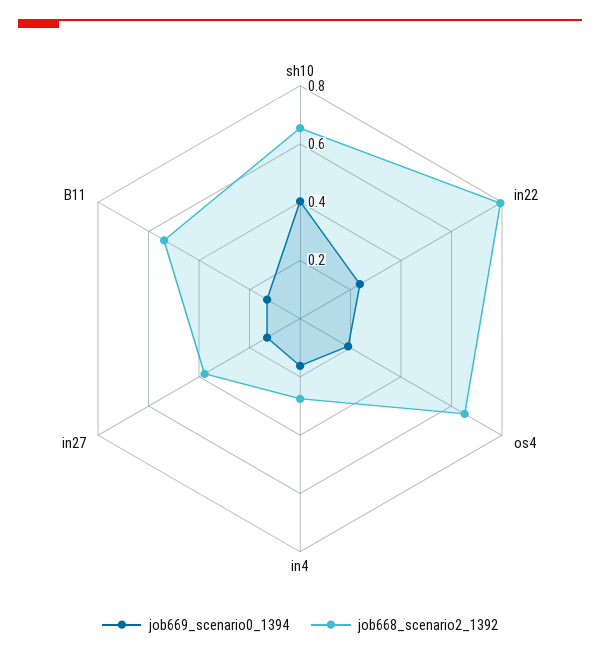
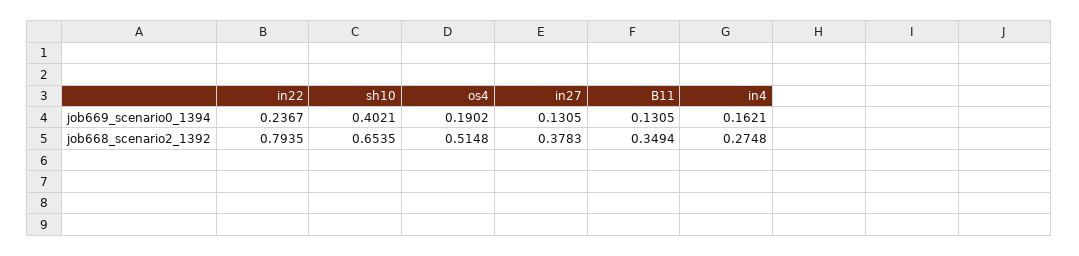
job668_scenario2_1392, os4: 0.65 -> 0.5148
job668_scenario2_1392, B11: 0.55 -> 0.3494

